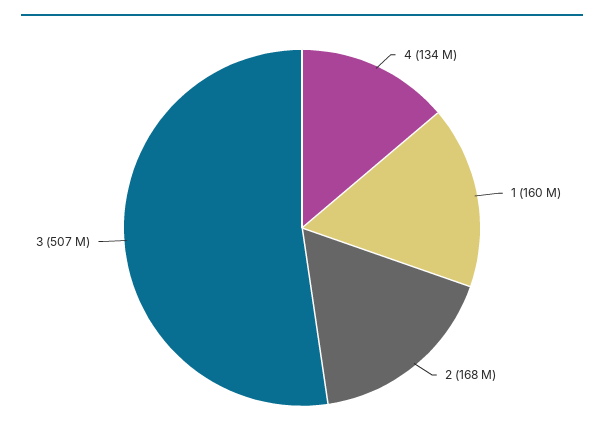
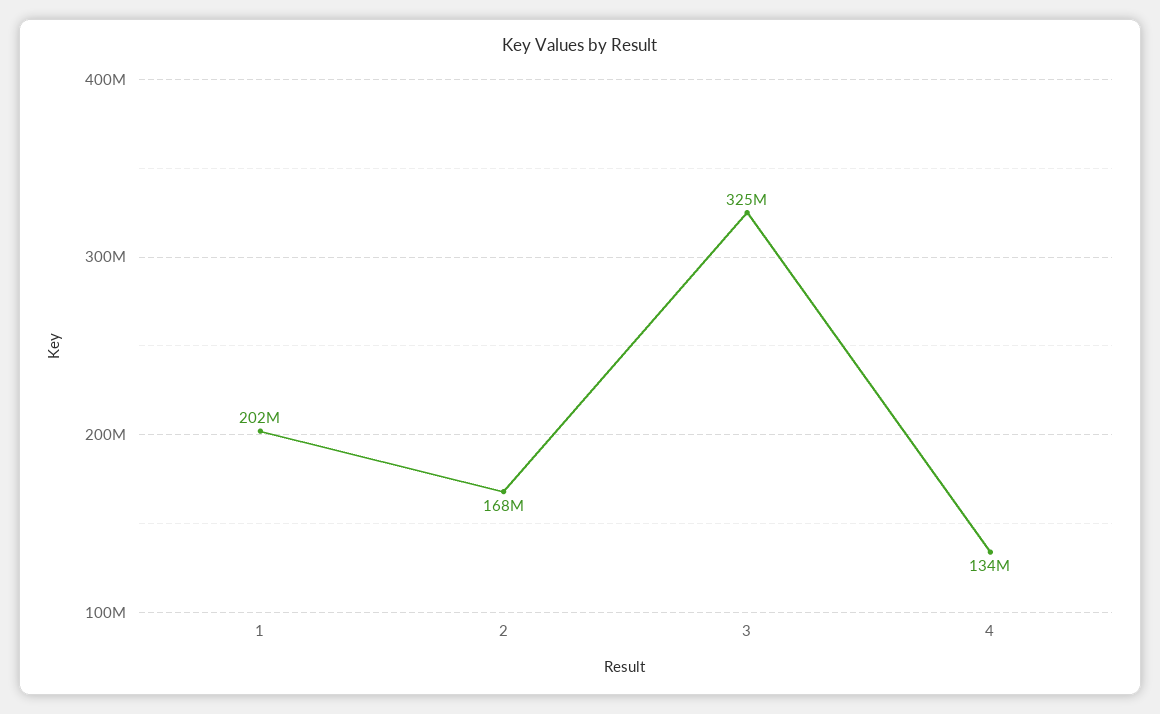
1: 160000000 -> 202000000
3: 507000000 -> 325000000

